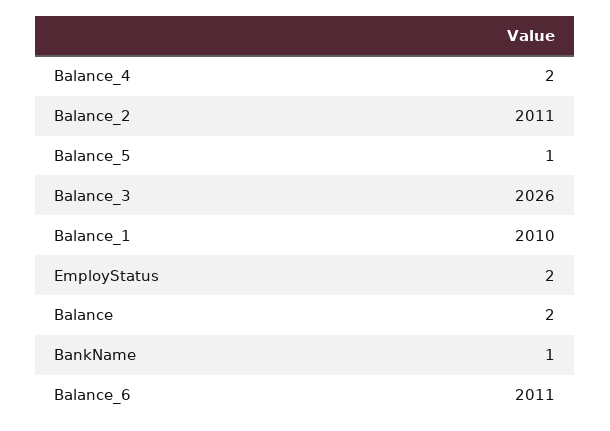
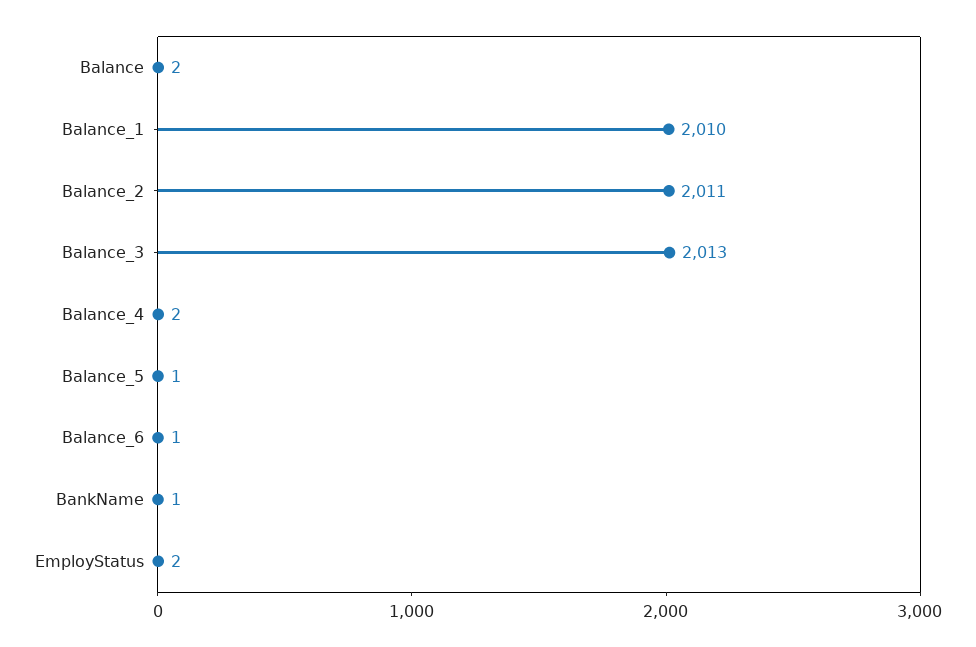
Balance_3: 2026 -> 2013
Balance_6: 2011 -> 1

